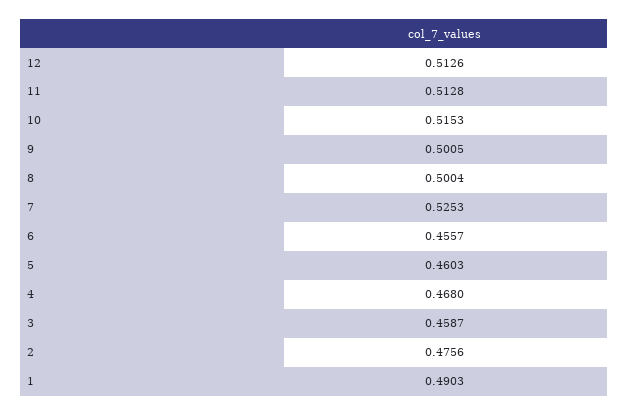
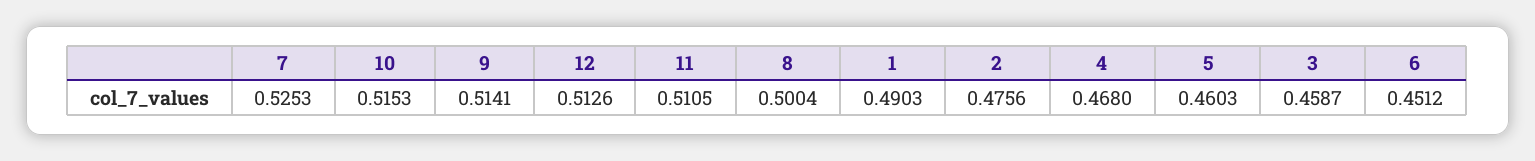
11: 0.5128 -> 0.5105
9: 0.5005 -> 0.5141
6: 0.4557 -> 0.4512

